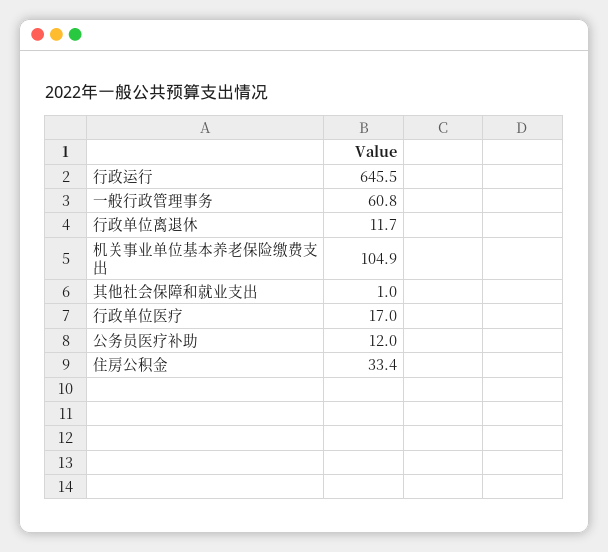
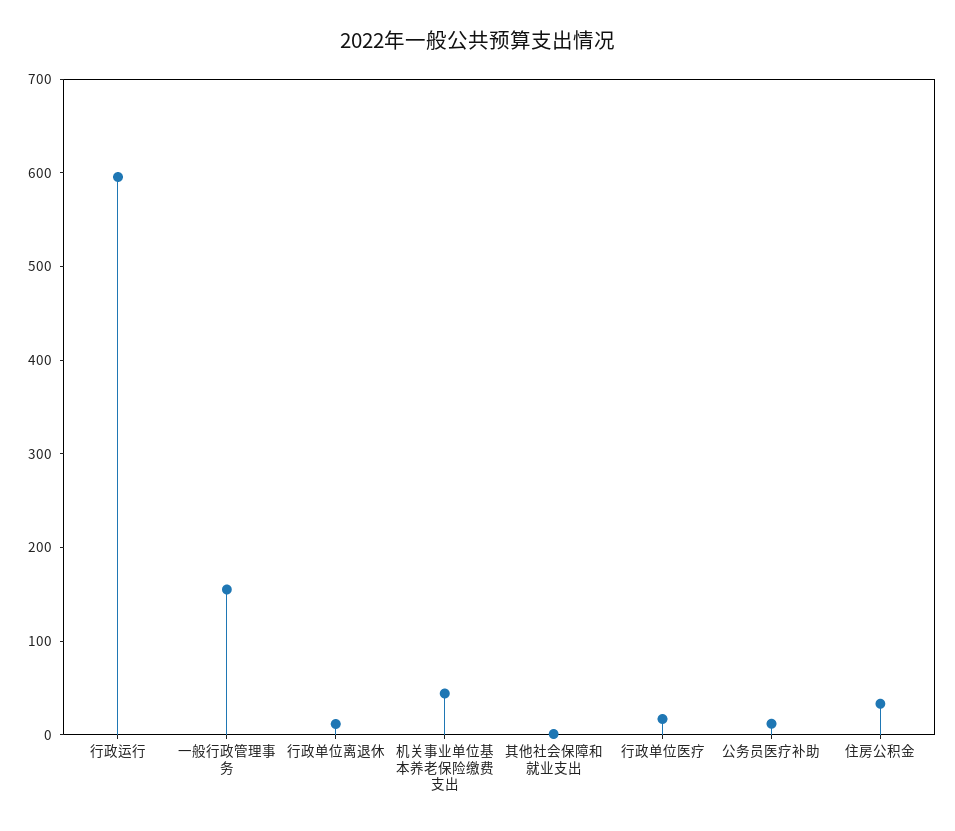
行政运行: 645.5 -> 600
一般行政管理事务: 60.8 -> 160
机关事业单位基本养老保险缴费支出: 104.9 -> 40

